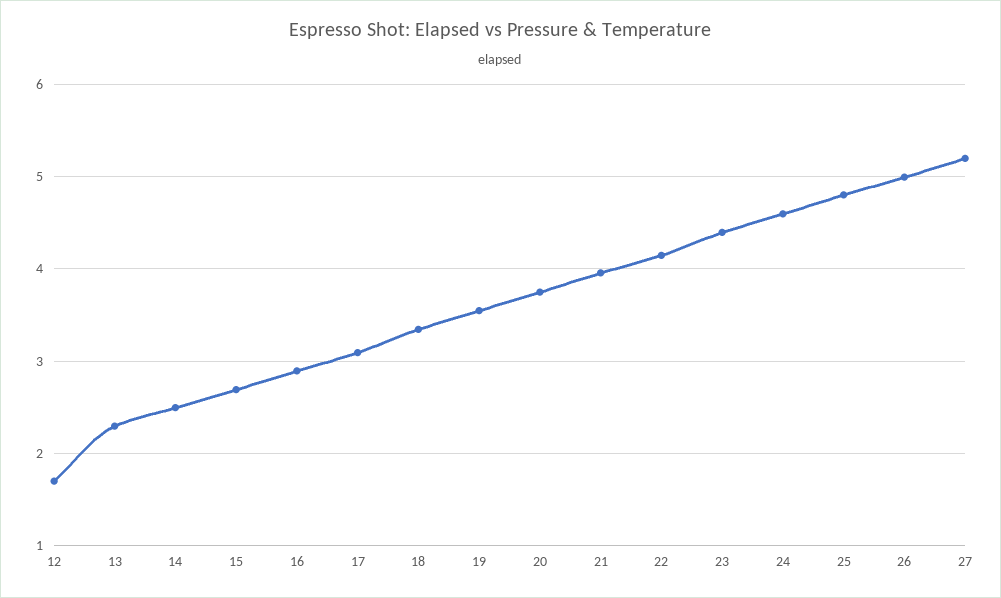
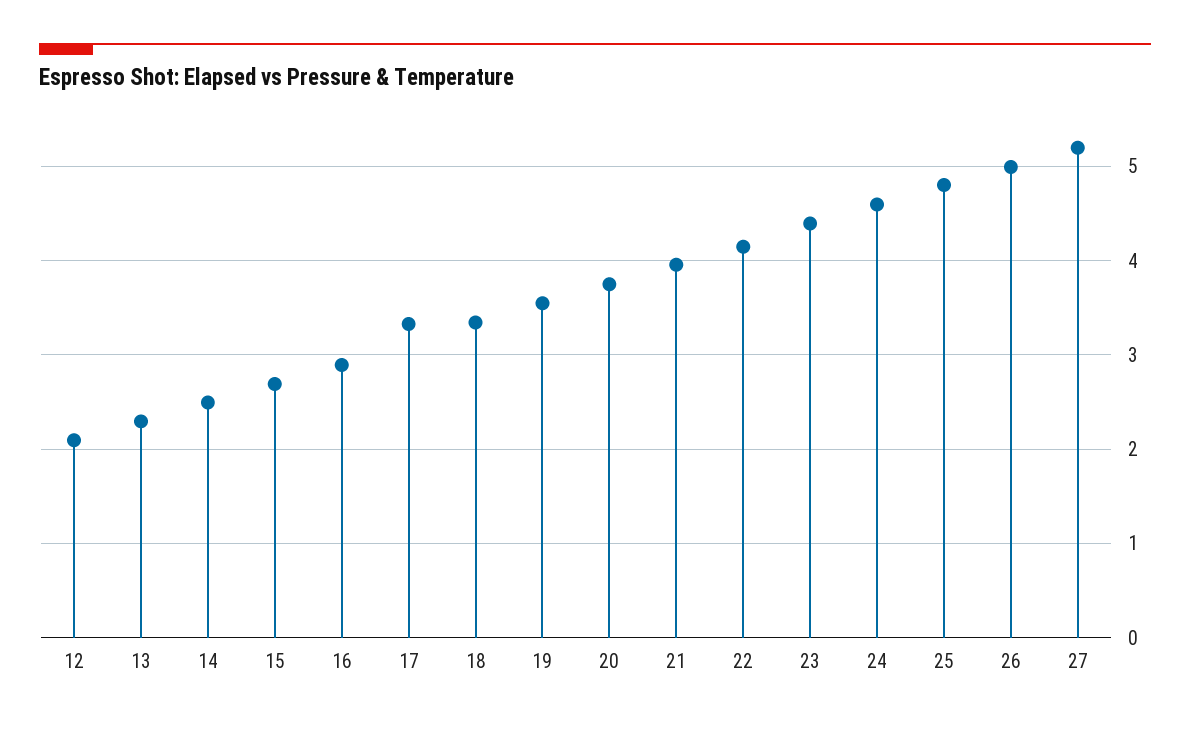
12: 1.7 -> 2.1
17: 3.1 -> 3.3

